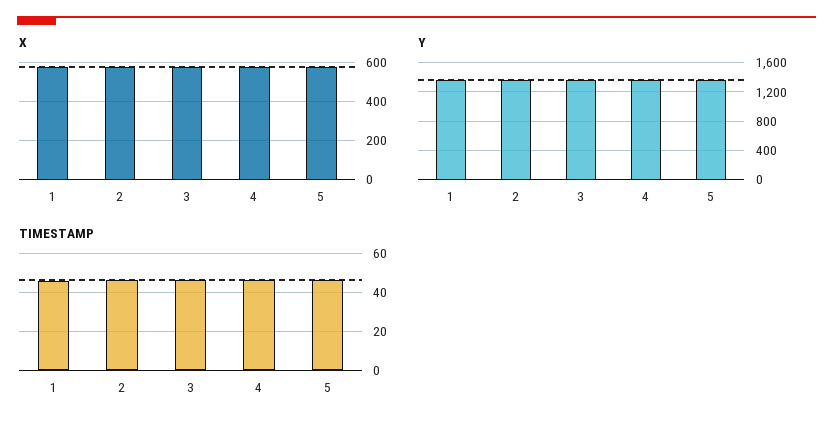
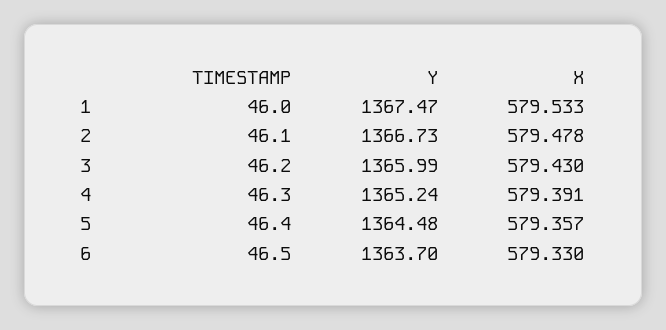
TIMESTAMP, 6: none -> 46.5
Y, 6: none -> 1363.7
X, 6: none -> 579.33

